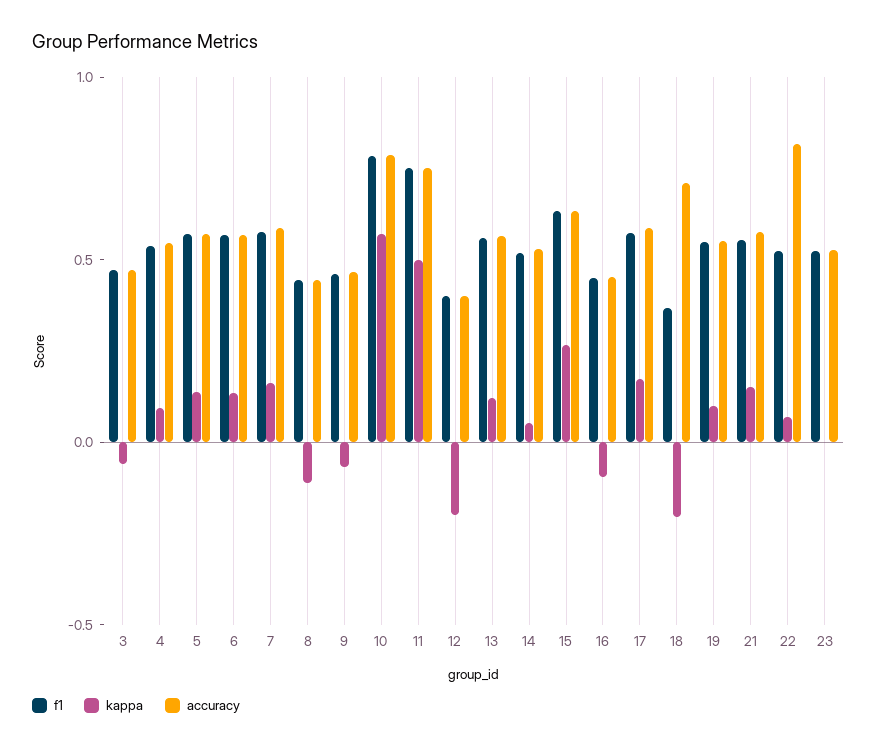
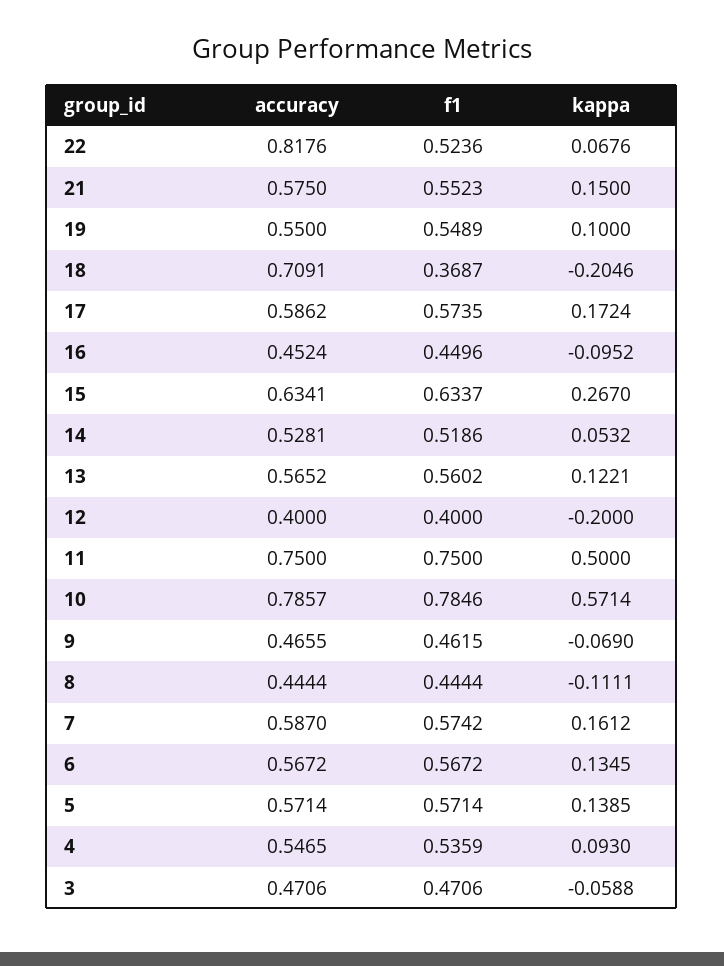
f1, 23: 0.5 -> none
kappa, 23: 0 -> none
accuracy, 23: 0.5 -> none

